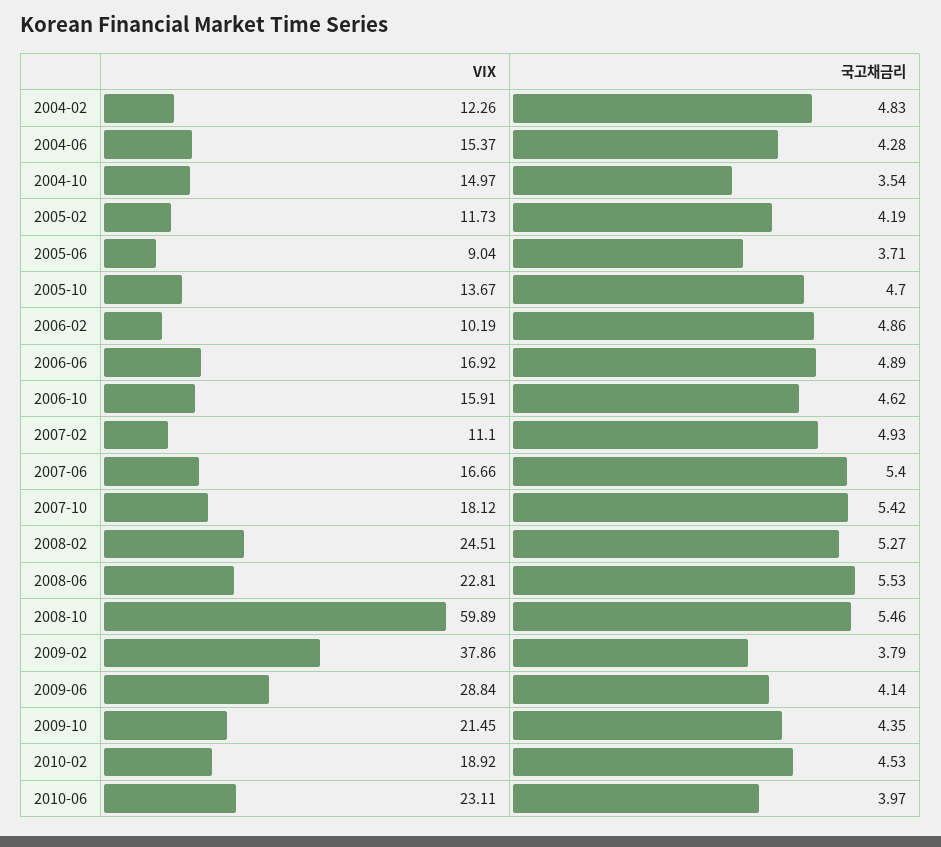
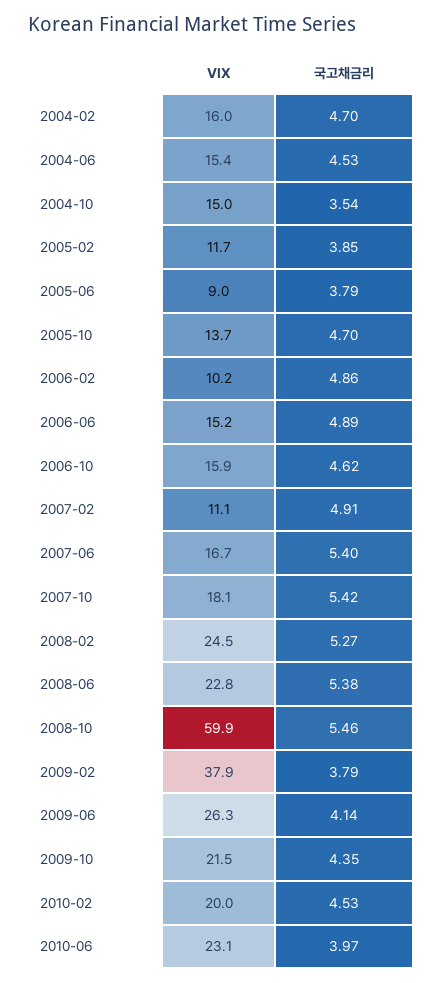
VIX, 2004-02: 12.26 -> 16
국고채금리, 2004-02: 4.83 -> 4.7
국고채금리, 2004-06: 4.28 -> 4.53
국고채금리, 2005-02: 4.19 -> 3.85
국고채금리, 2005-06: 3.71 -> 3.79
VIX, 2006-06: 16.92 -> 15.2
국고채금리, 2007-02: 4.93 -> 4.91
국고채금리, 2008-06: 5.53 -> 5.38
VIX, 2009-06: 28.84 -> 26.3
VIX, 2010-02: 18.92 -> 20

